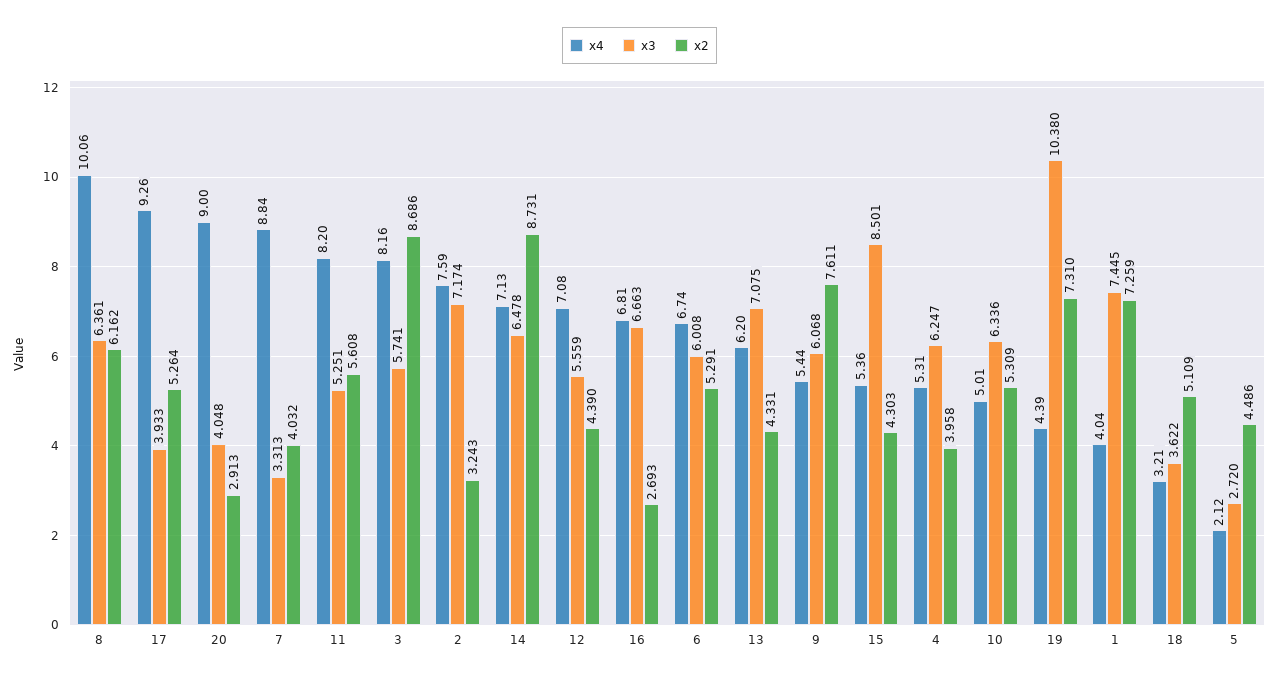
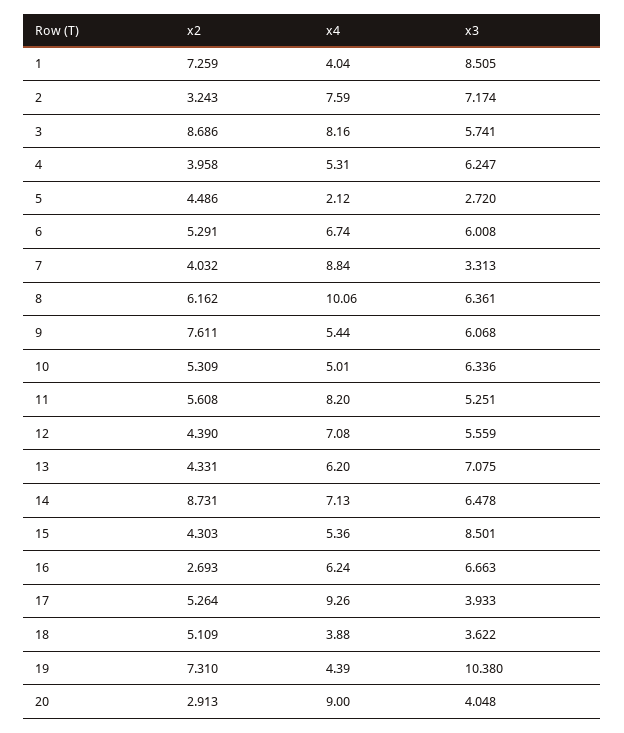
x4, 16: 6.81 -> 6.24
x3, 1: 7.445 -> 8.505
x4, 18: 3.21 -> 3.88

